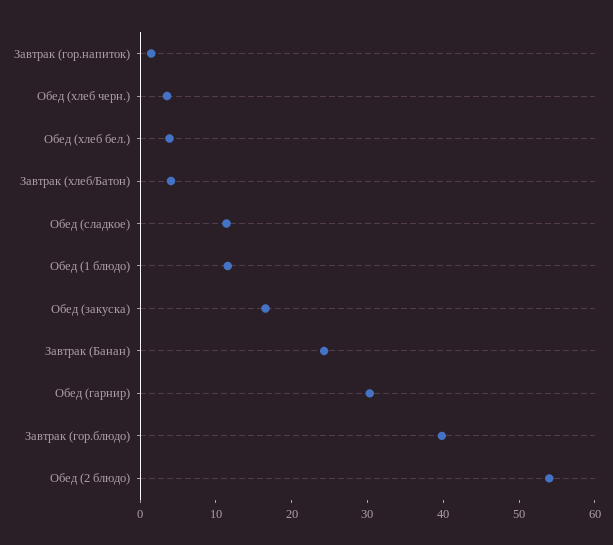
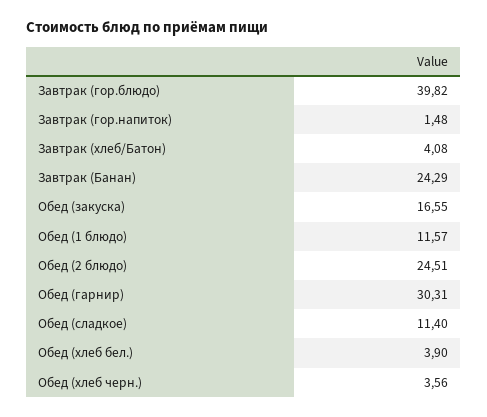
Обед (2 блюдо): 54 -> 24.51

